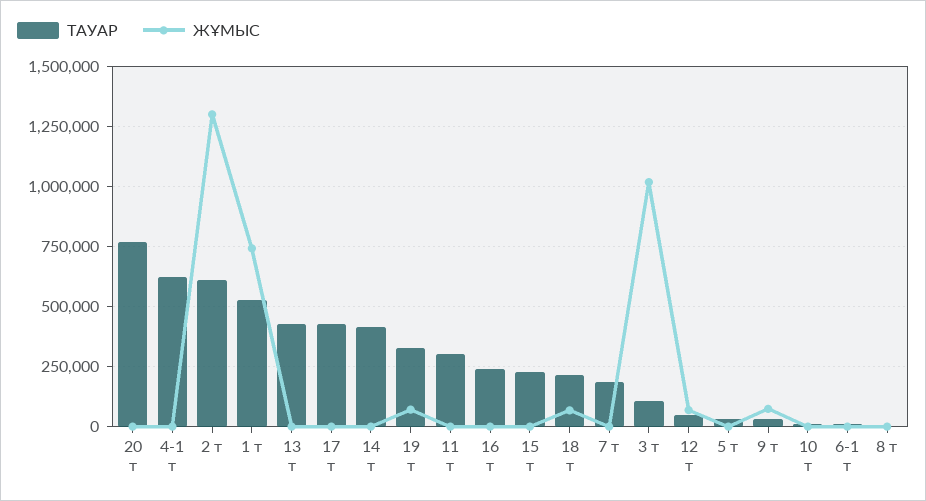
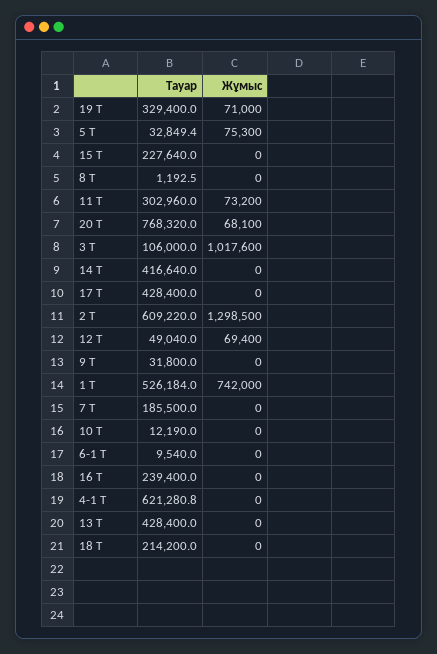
ЖҰМЫС, 20 т: 0 -> 68100
ЖҰМЫС, 11 т: 0 -> 73200
ЖҰМЫС, 18 т: 75000 -> 0
ЖҰМЫС, 5 т: 0 -> 75300
ЖҰМЫС, 9 т: 75000 -> 0

